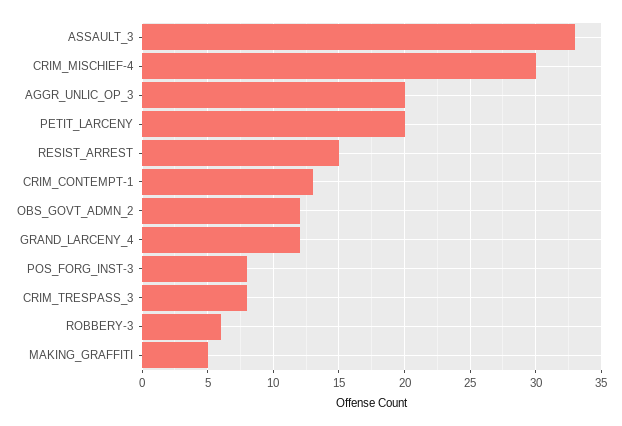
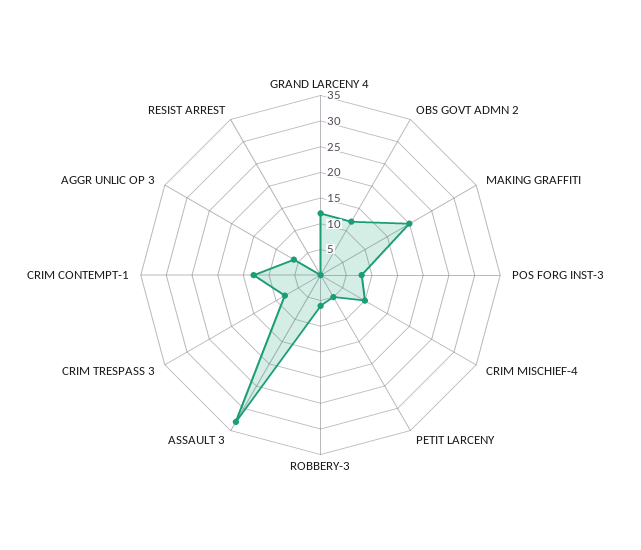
CRIM_MISCHIEF-4: 30 -> 10
AGGR_UNLIC_OP_3: 20 -> 5
PETIT_LARCENY: 20 -> 5
RESIST_ARREST: 15 -> 0
MAKING_GRAFFITI: 5 -> 20

